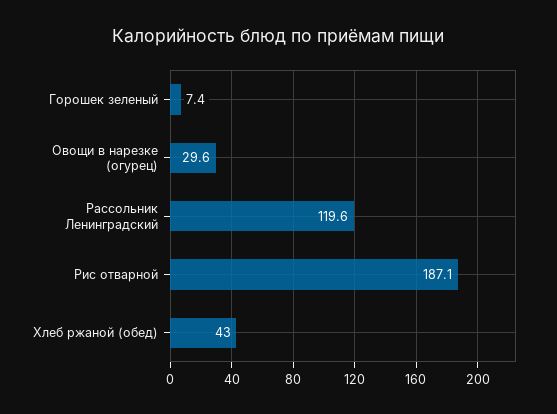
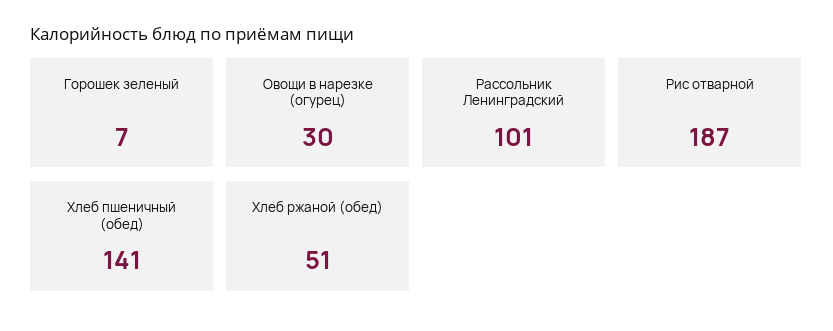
Рассольник Ленинградский: 119.6 -> 101
Хлеб ржаной (обед): 43 -> 51
Хлеб пшеничный (обед): none -> 141

